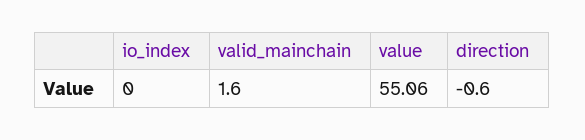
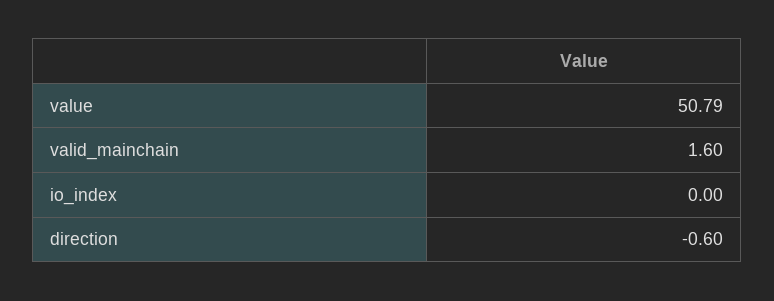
value: 55.06 -> 50.79

